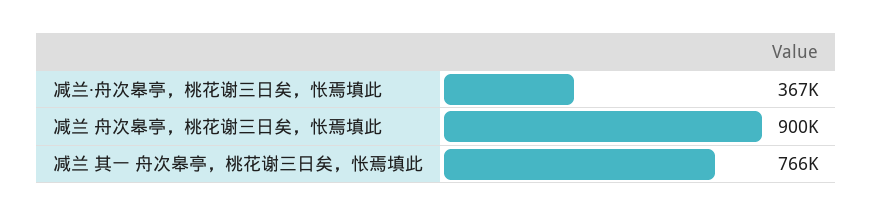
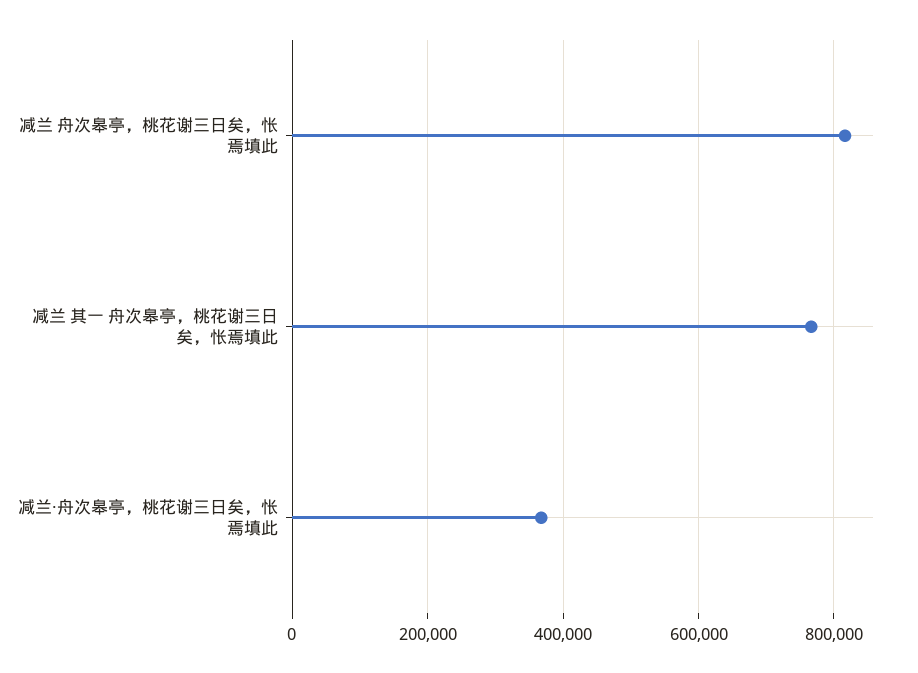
减兰 舟次皋亭，桃花谢三日矣，怅焉填此: 900000 -> 820000

